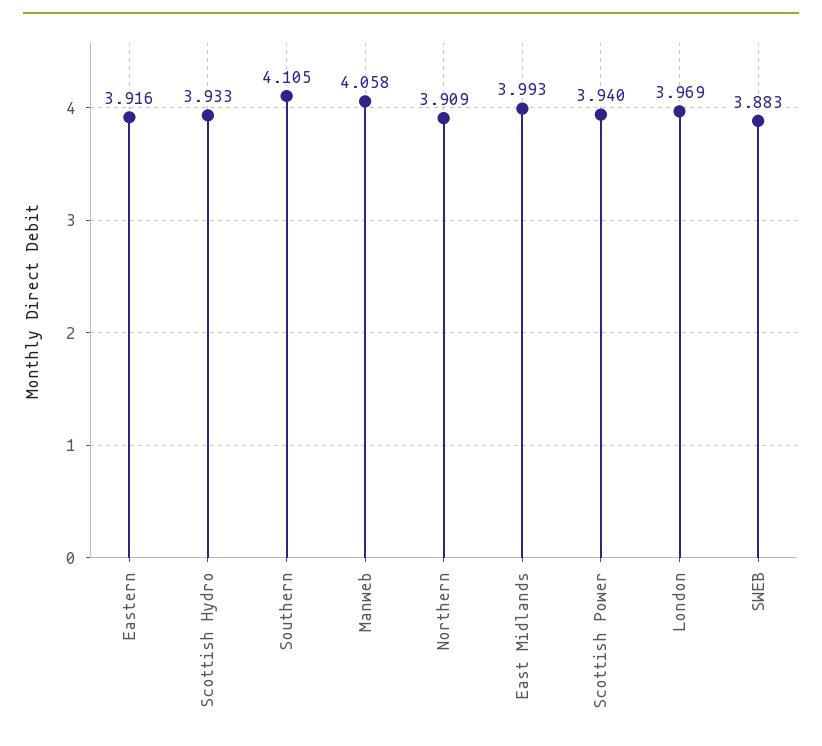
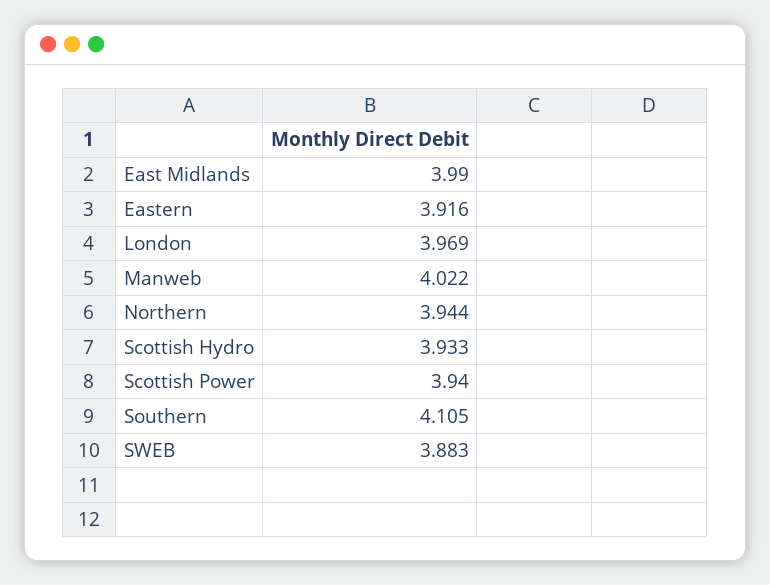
Manweb: 4.058 -> 4.022
Northern: 3.909 -> 3.944
East Midlands: 3.993 -> 3.99

